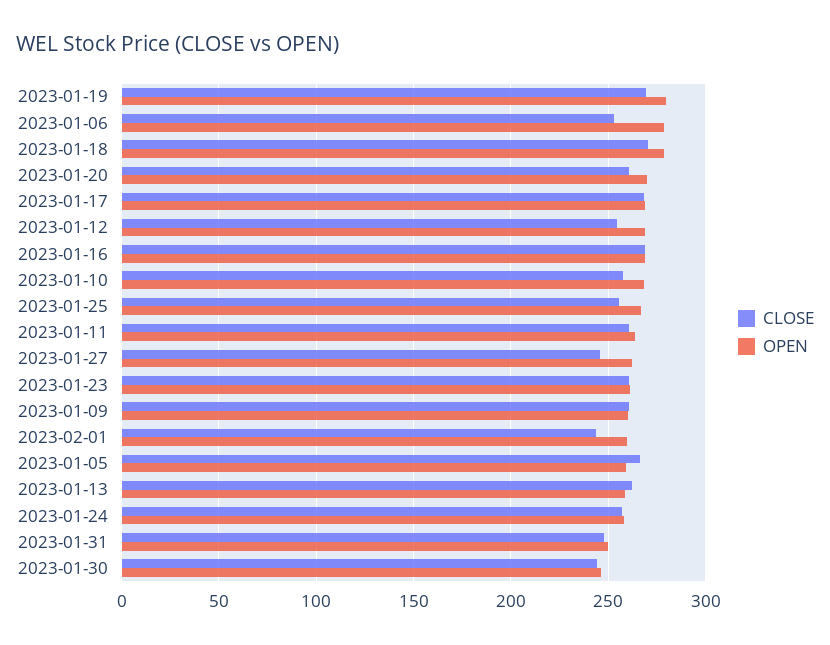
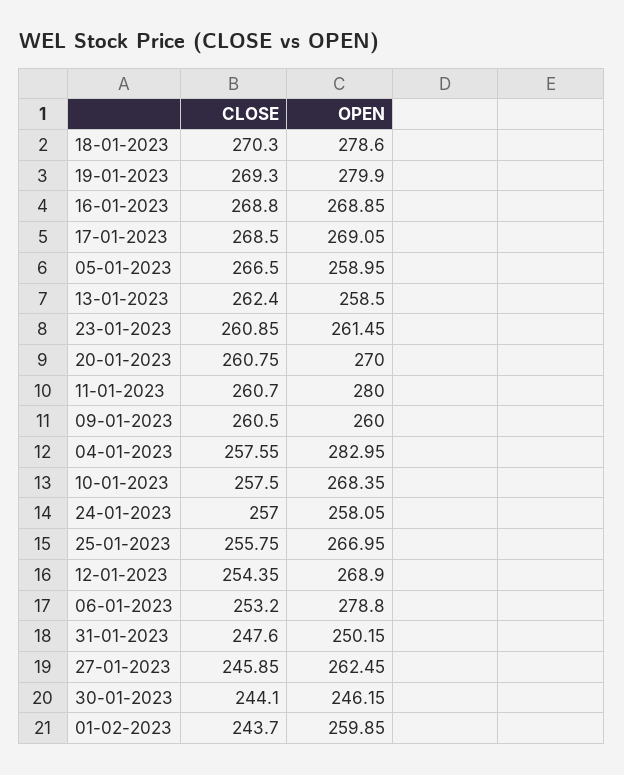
OPEN, 2023-01-11: 265 -> 280
CLOSE, 04-01-2023: none -> 257.55
OPEN, 04-01-2023: none -> 282.95

